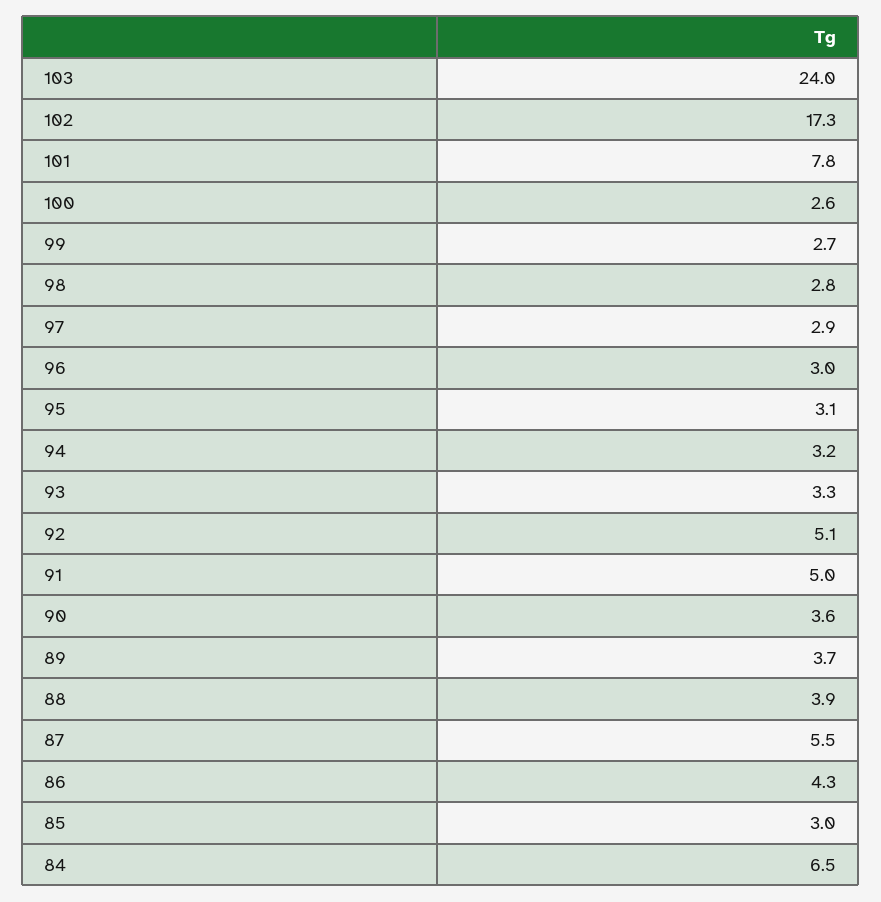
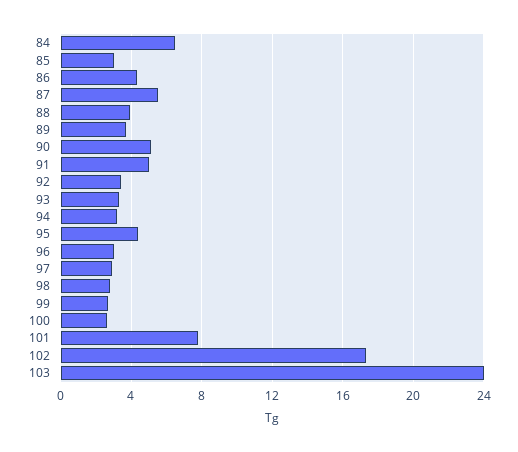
95: 3.1 -> 4.5
92: 5.1 -> 3.5
90: 3.6 -> 5

